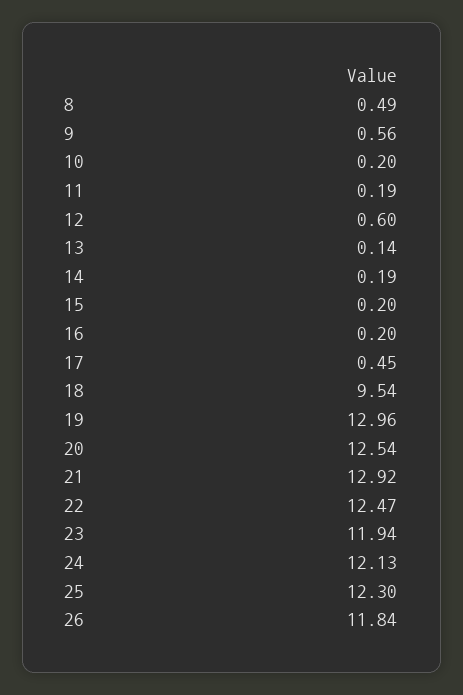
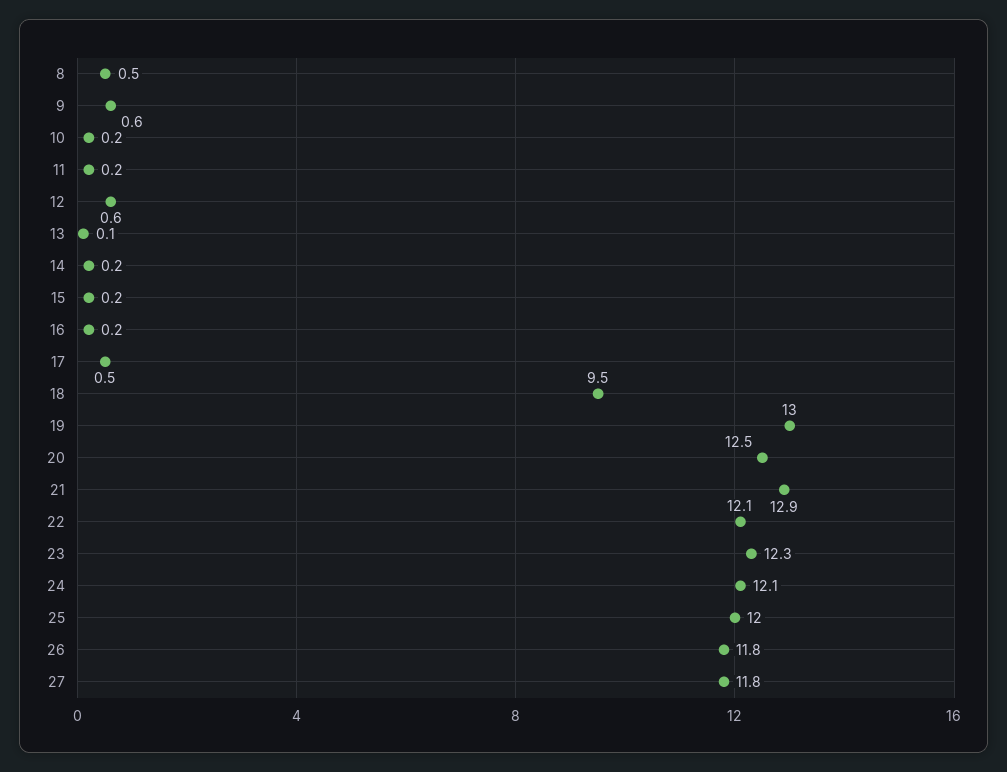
22: 12.47 -> 12.1
23: 11.94 -> 12.3
25: 12.3 -> 12
27: none -> 11.8

